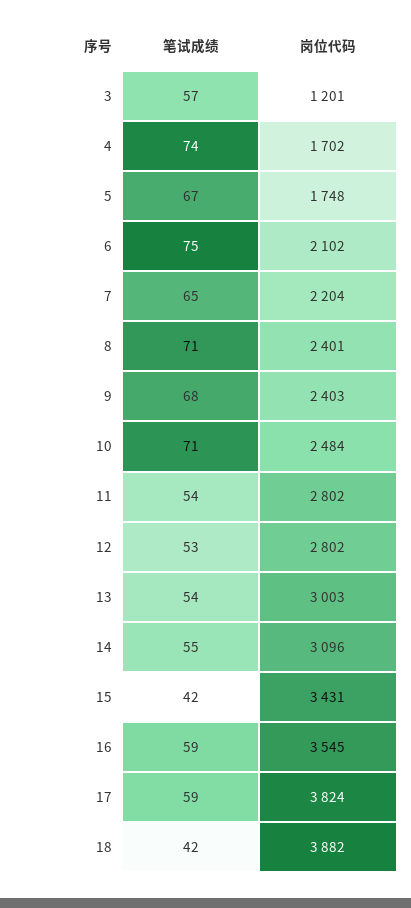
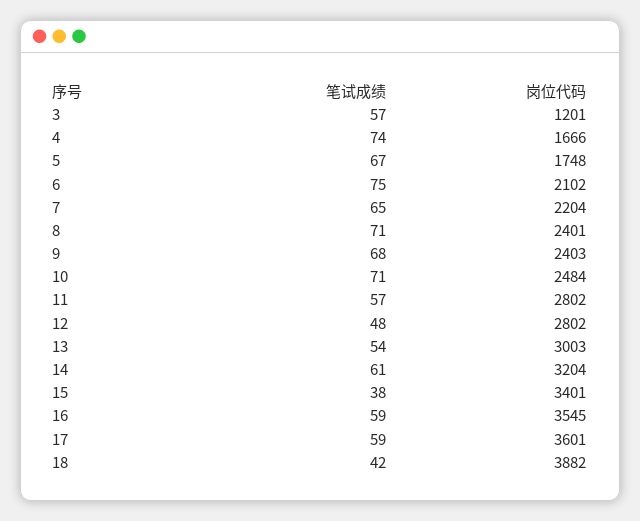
岗位代码, 4: 1702 -> 1666
笔试成绩, 11: 54 -> 57
笔试成绩, 12: 53 -> 48
笔试成绩, 14: 55 -> 61
岗位代码, 14: 3096 -> 3204
笔试成绩, 15: 42 -> 38
岗位代码, 15: 3431 -> 3401
岗位代码, 17: 3824 -> 3601

